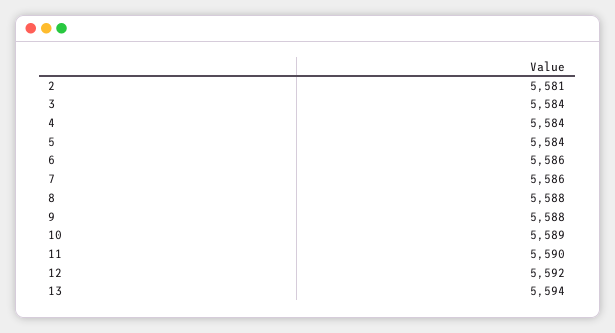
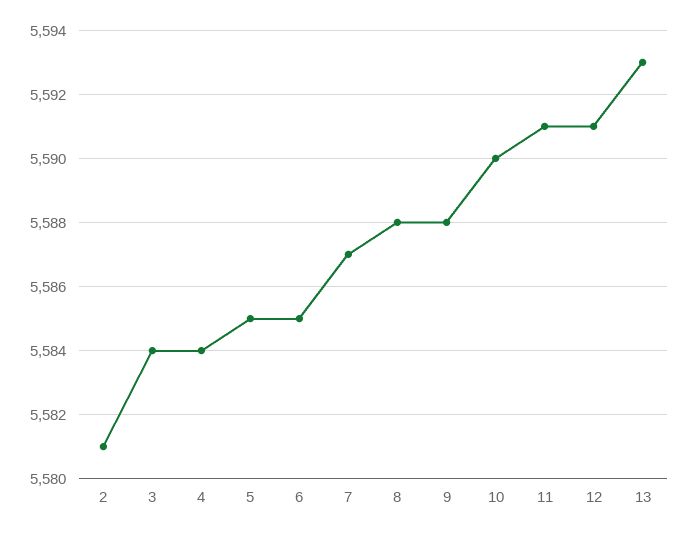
5: 5584 -> 5585
6: 5586 -> 5585
7: 5586 -> 5587
10: 5589 -> 5590
11: 5590 -> 5591
12: 5592 -> 5591
13: 5594 -> 5593

